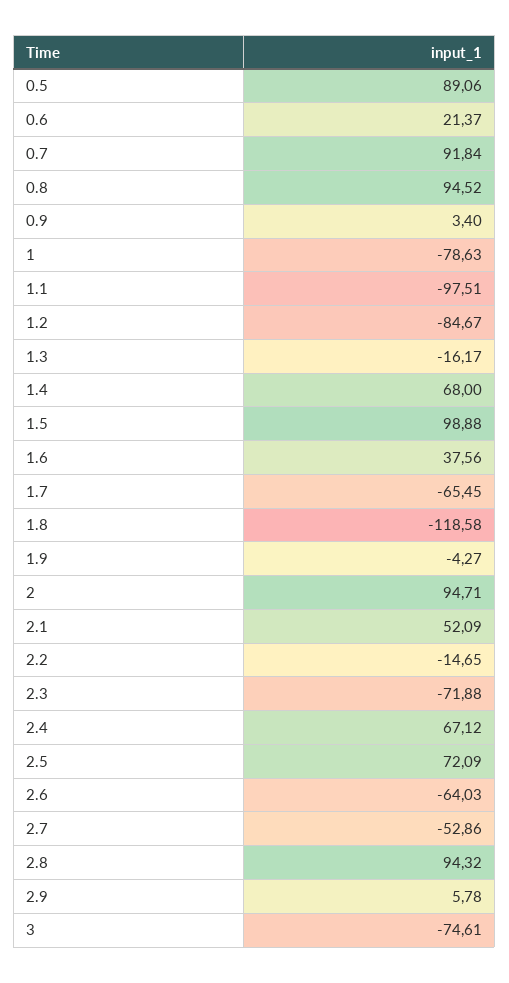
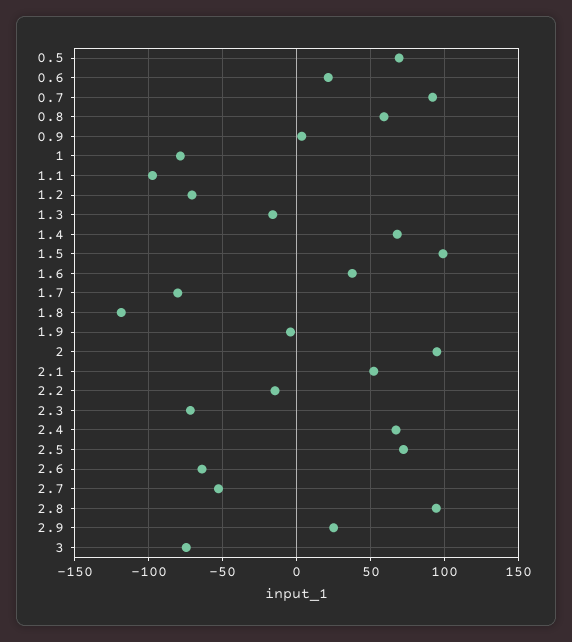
0.5: 89.06 -> 70
0.8: 94.52 -> 60
1.2: -84.67 -> -70
1.7: -65.45 -> -80
2.9: 5.78 -> 25

